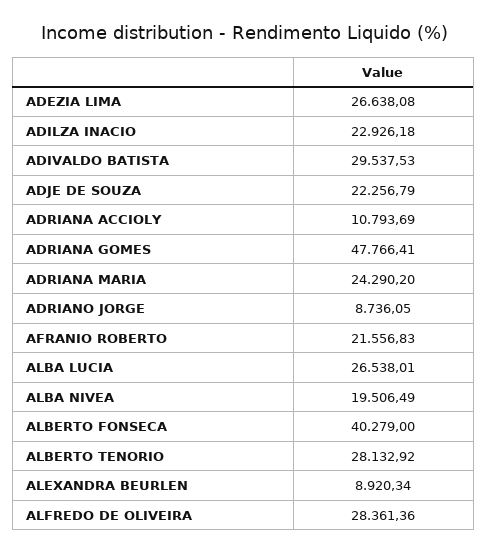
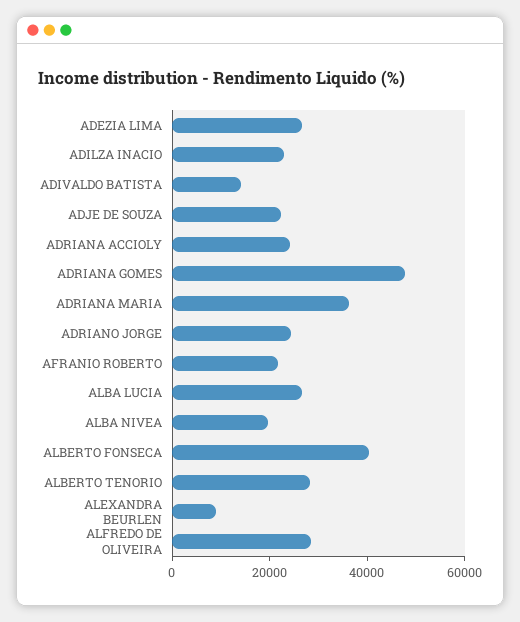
ADIVALDO BATISTA: 29537.53 -> 15000
ADRIANA ACCIOLY: 10793.69 -> 25000
ADRIANA MARIA: 24290.2 -> 35000
ADRIANO JORGE: 8736.05 -> 25000

